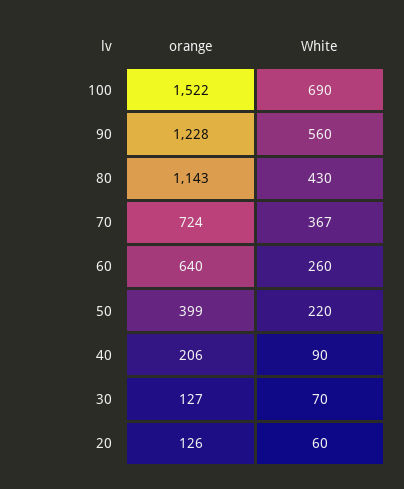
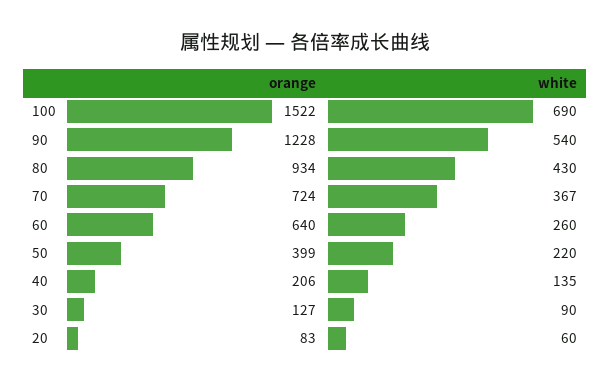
White, 90: 560 -> 540
orange, 80: 1143 -> 934
White, 40: 90 -> 135
White, 30: 70 -> 90
orange, 20: 126 -> 83

